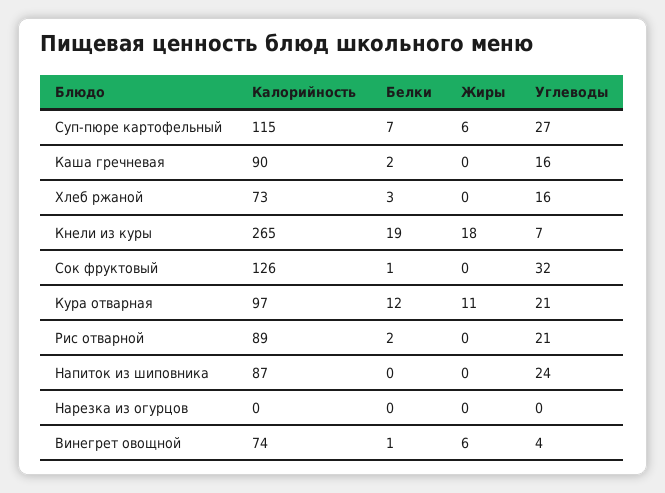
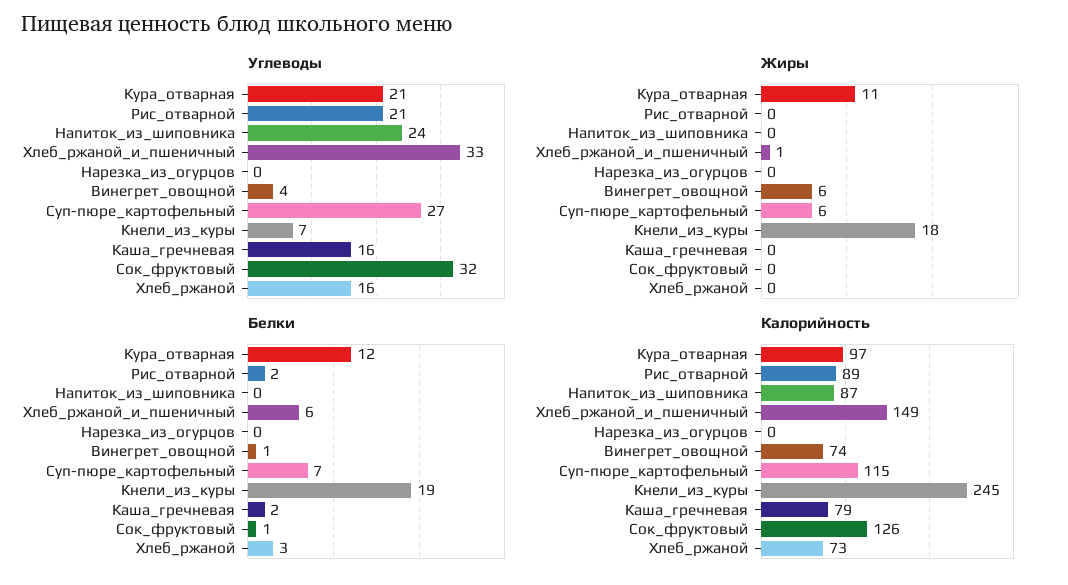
Калорийность, Каша гречневая: 90 -> 79
Калорийность, Кнели из куры: 265 -> 245
Углеводы, Хлеб_ржаной_и_пшеничный: none -> 33
Жиры, Хлеб_ржаной_и_пшеничный: none -> 1
Белки, Хлеб_ржаной_и_пшеничный: none -> 6
Калорийность, Хлеб_ржаной_и_пшеничный: none -> 149

